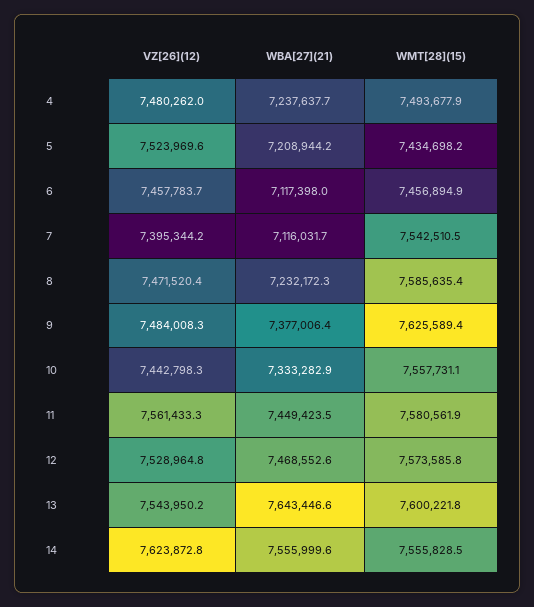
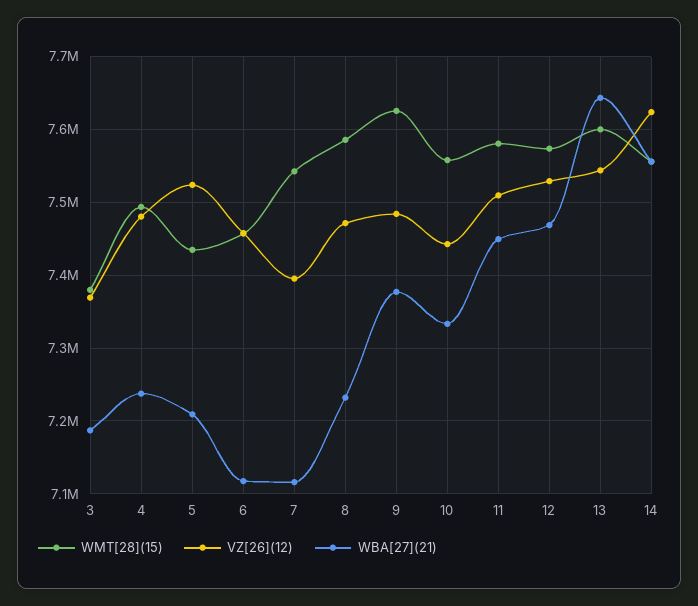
VZ[26](12), 11: 7561433.3 -> 7510000
WMT[28](15), 3: none -> 7380000
VZ[26](12), 3: none -> 7370000
WBA[27](21), 3: none -> 7190000

